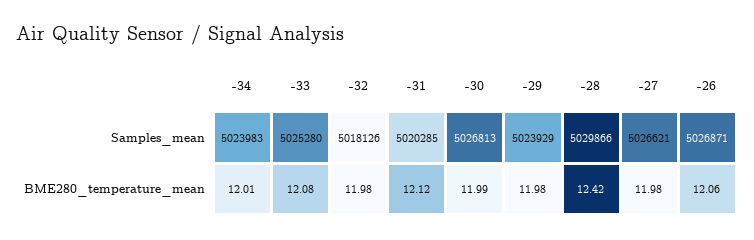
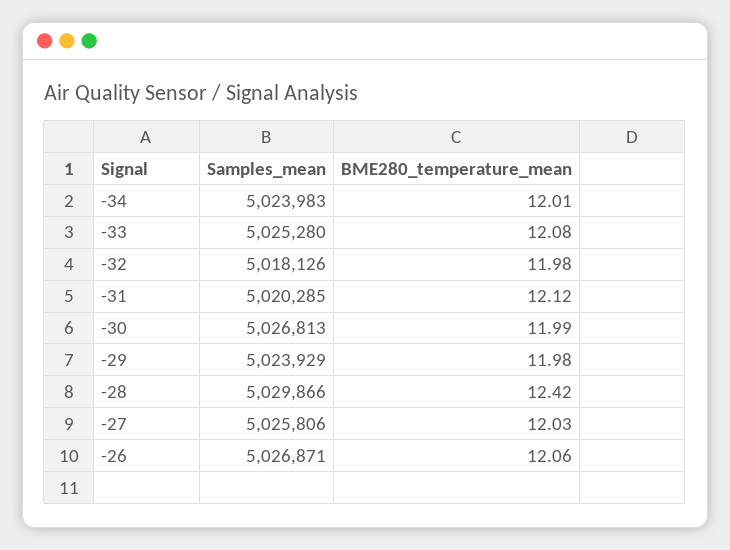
-27, Samples_mean: 5026621 -> 5025806
-27, BME280_temperature_mean: 11.98 -> 12.03

